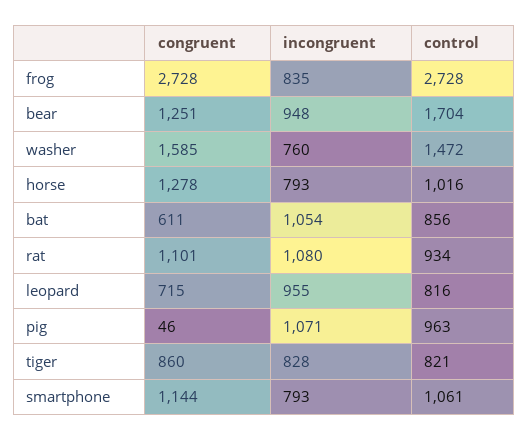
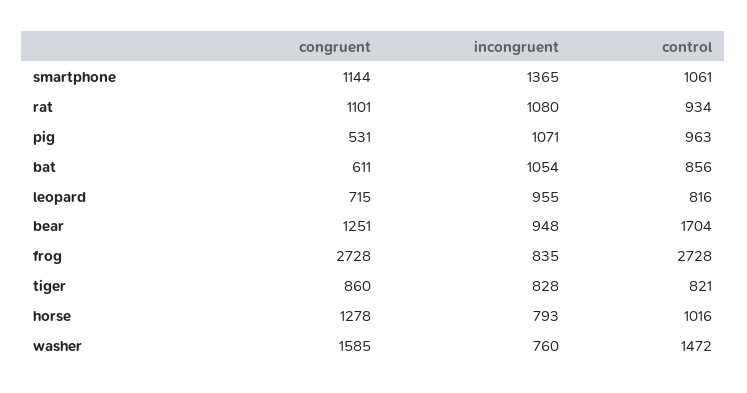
congruent, pig: 46 -> 531
incongruent, smartphone: 793 -> 1365

